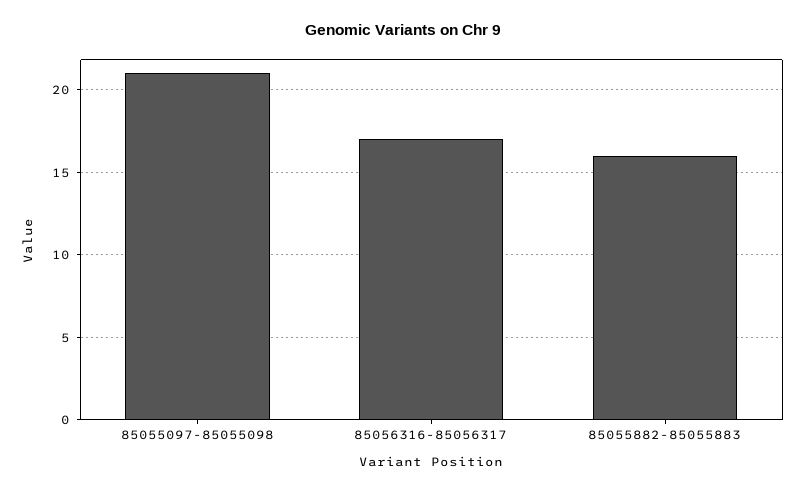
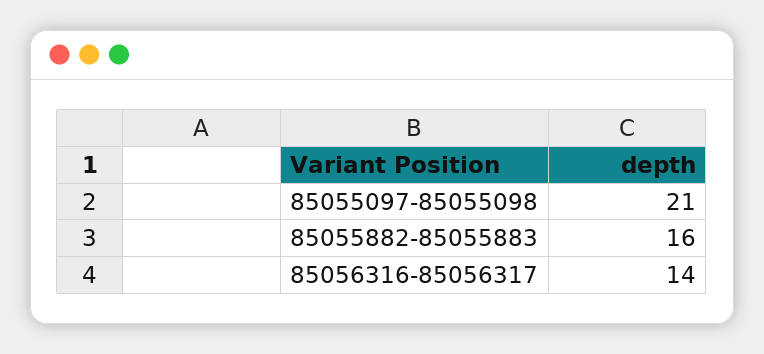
85056316-85056317: 17 -> 14

